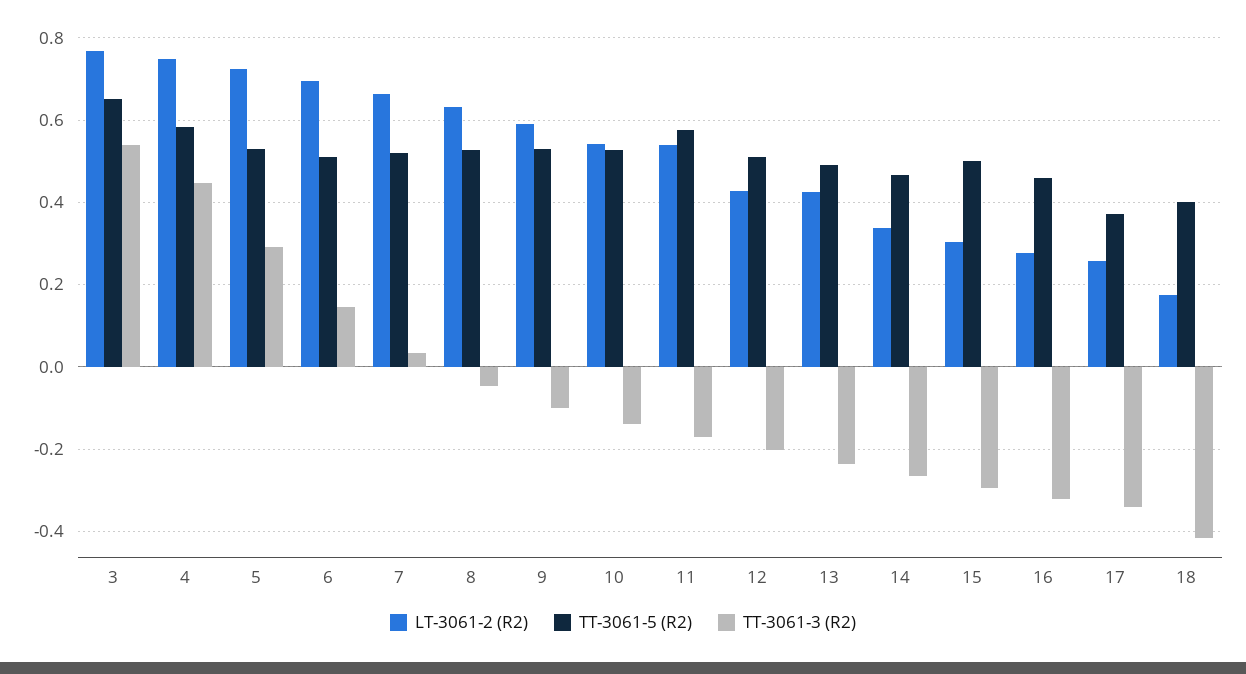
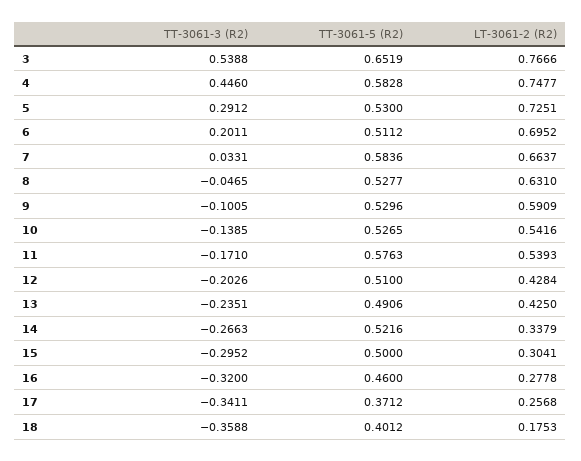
TT-3061-3 (R2), 6: 0.14 -> 0.2011
TT-3061-5 (R2), 7: 0.52 -> 0.5836
TT-3061-5 (R2), 14: 0.46 -> 0.5216
TT-3061-3 (R2), 18: -0.42 -> -0.3588

